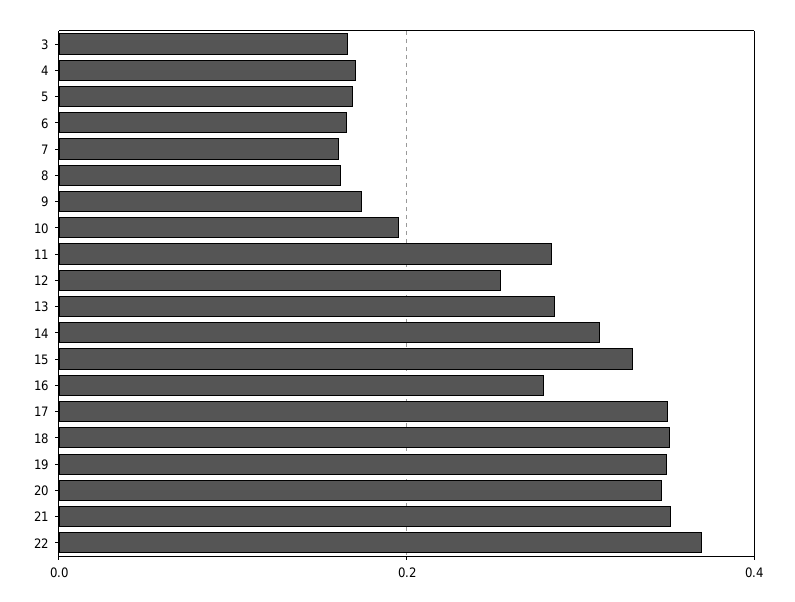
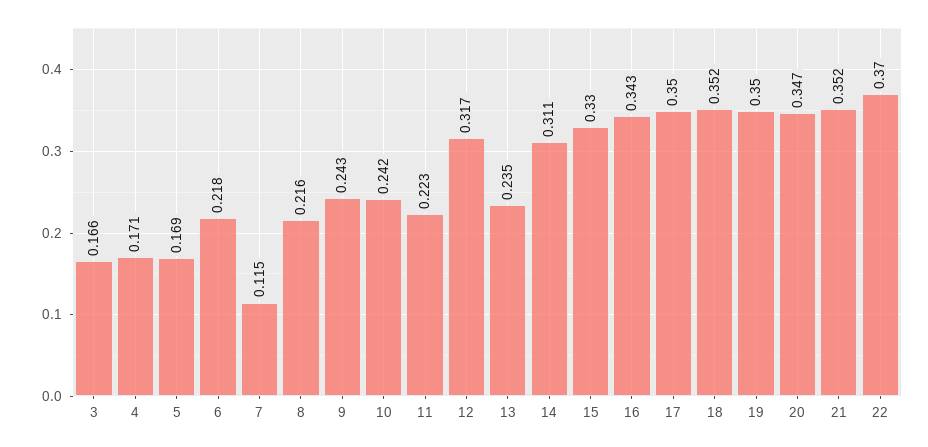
6: 0.16 -> 0.218
7: 0.16 -> 0.115
8: 0.16 -> 0.216
9: 0.18 -> 0.243
10: 0.2 -> 0.242
11: 0.28 -> 0.223
12: 0.26 -> 0.317
13: 0.28 -> 0.235
16: 0.28 -> 0.343

